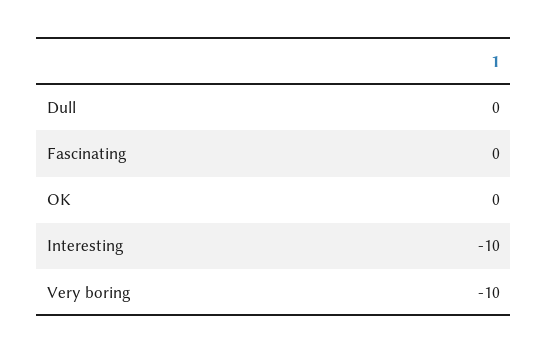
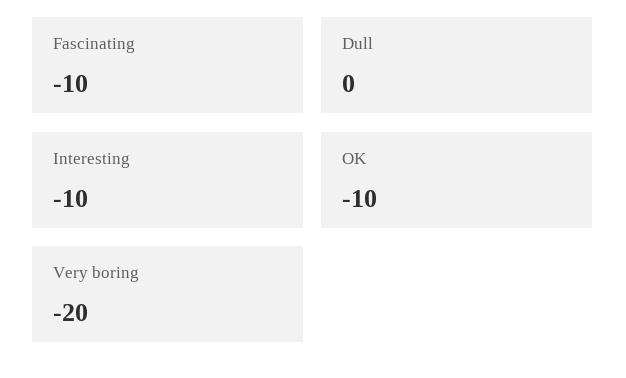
Fascinating: 0 -> -10
OK: 0 -> -10
Very boring: -10 -> -20

